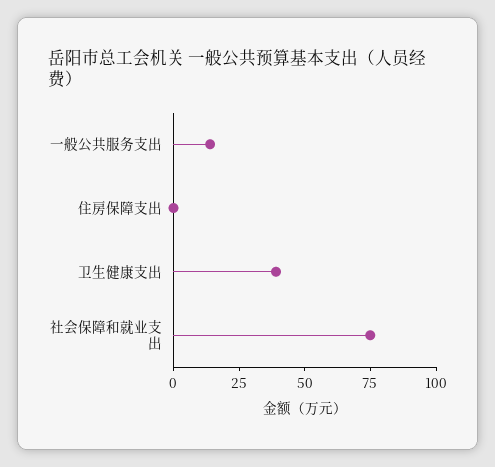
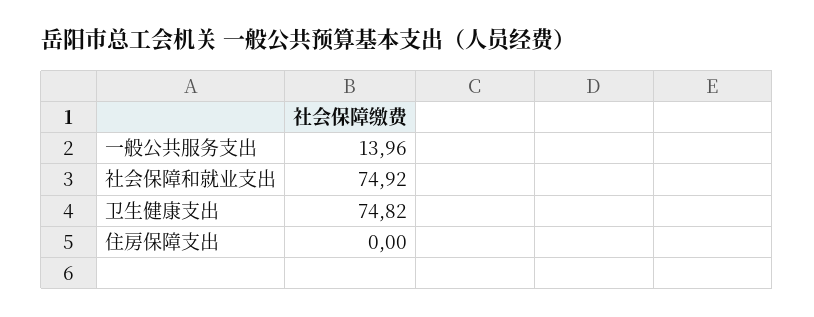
卫生健康支出: 40 -> 74.82

